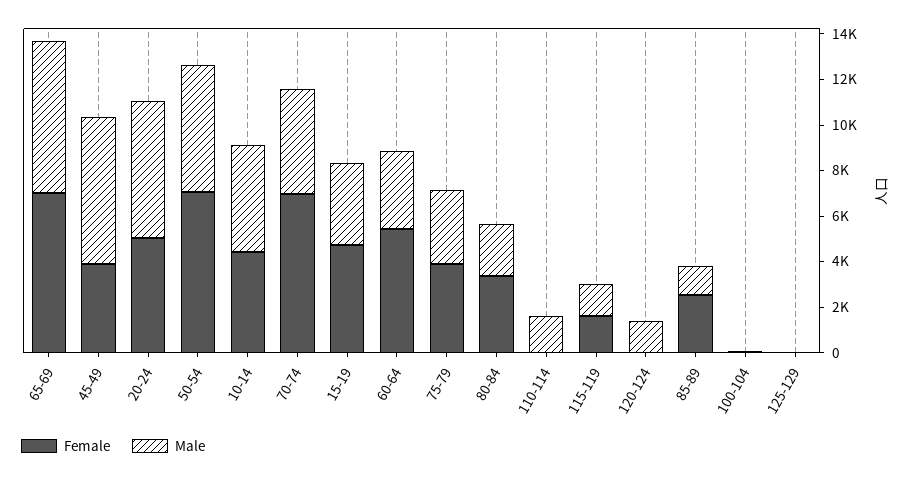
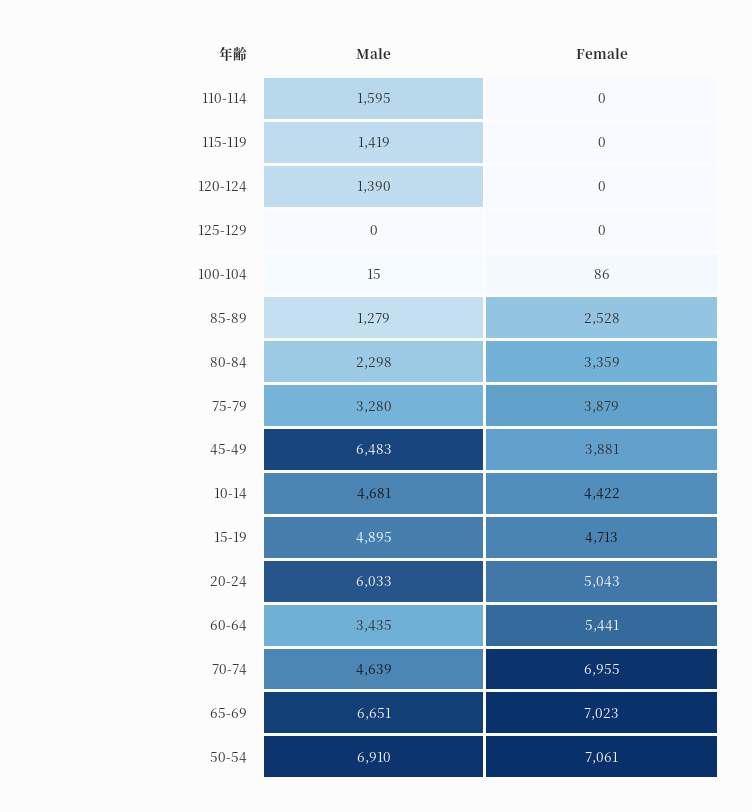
Male, 50-54: 5500 -> 6910
Male, 15-19: 3500 -> 4895
Female, 115-119: 1500 -> 0

